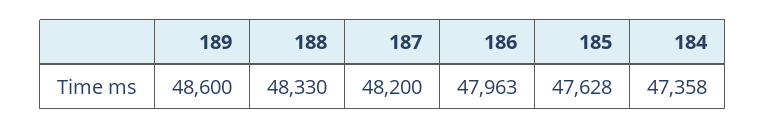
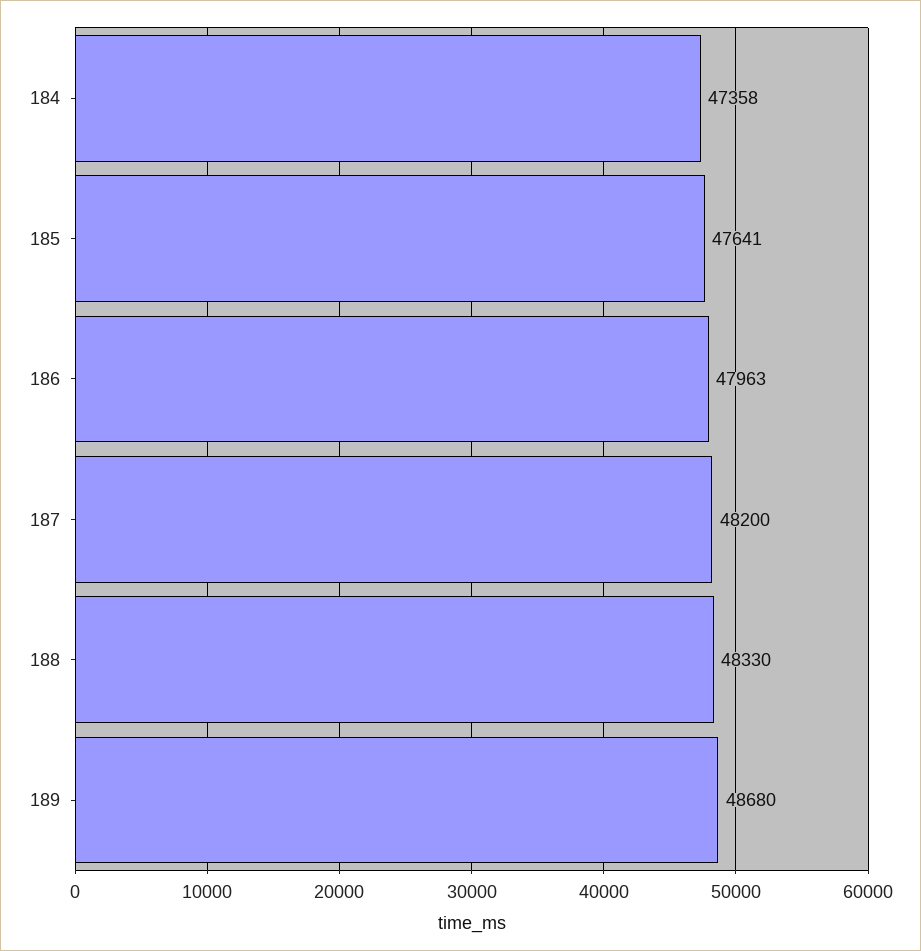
189: 48600 -> 48680
185: 47628 -> 47641

